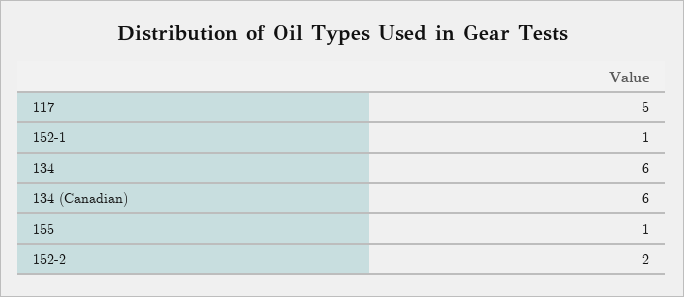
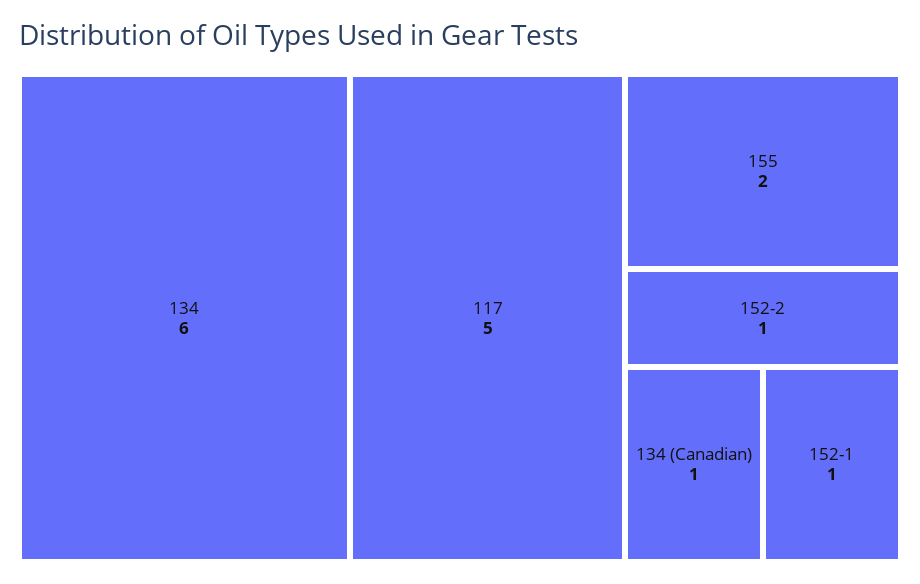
134 (Canadian): 6 -> 1
155: 1 -> 2
152-2: 2 -> 1

